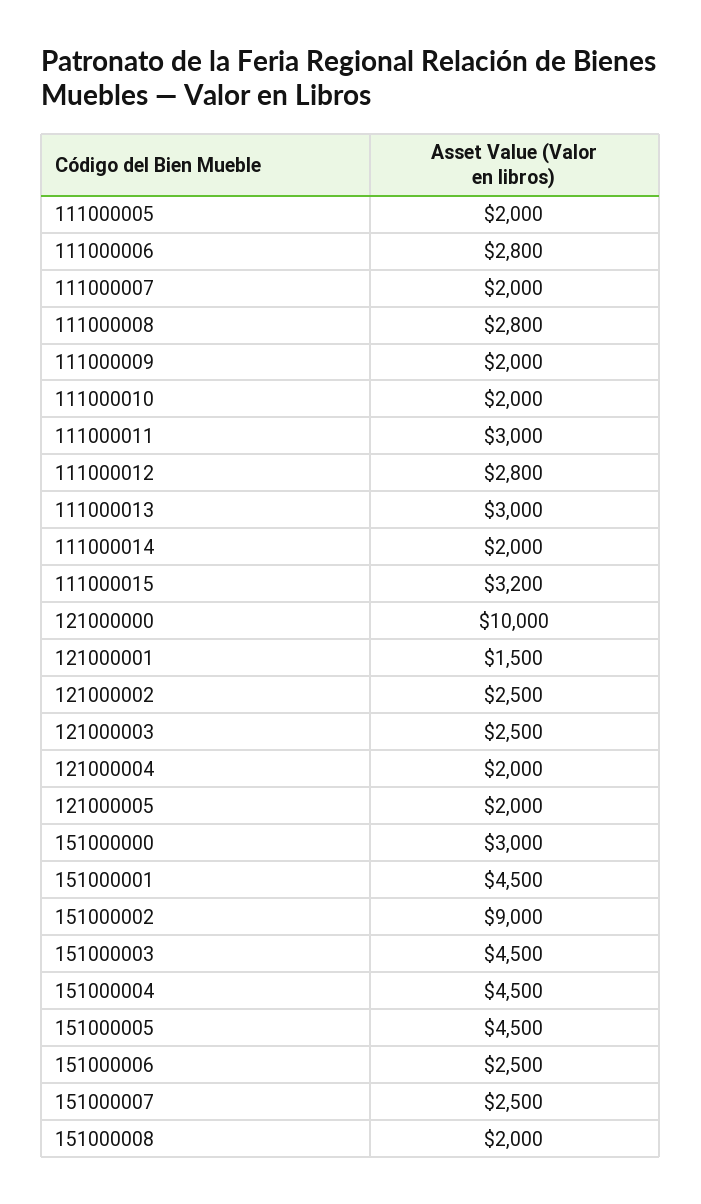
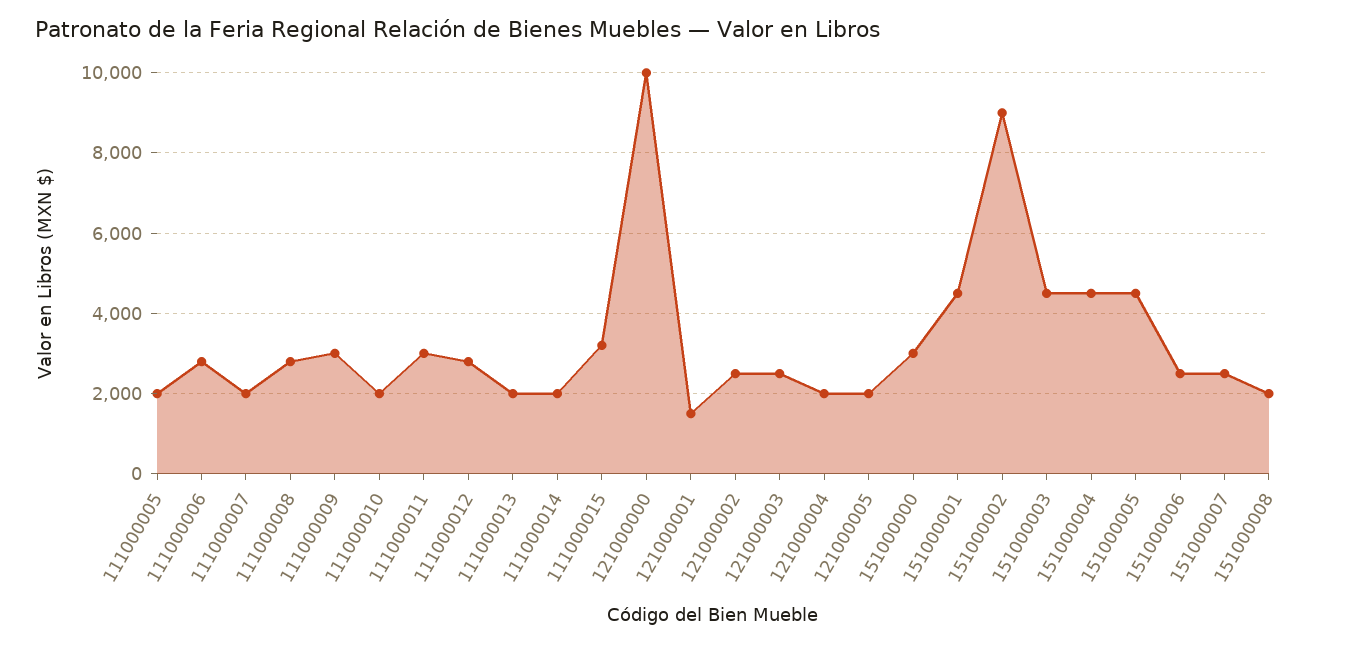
111000009: 2000 -> 3000
111000013: 3000 -> 2000

